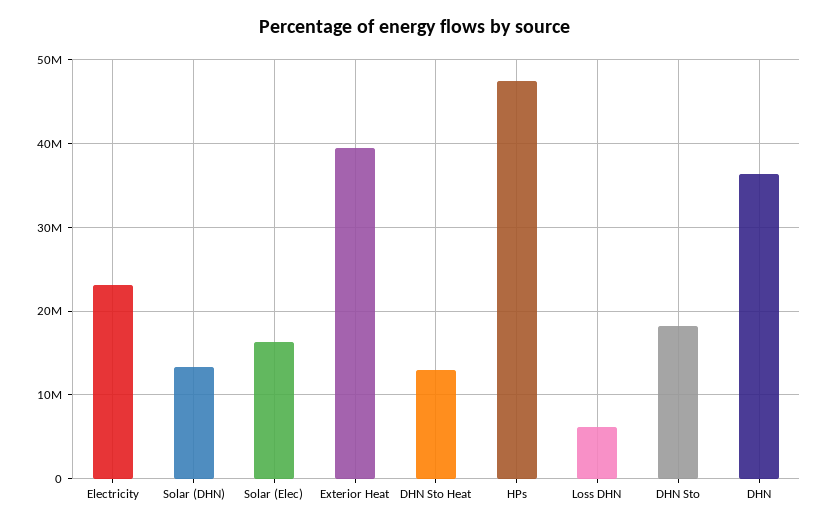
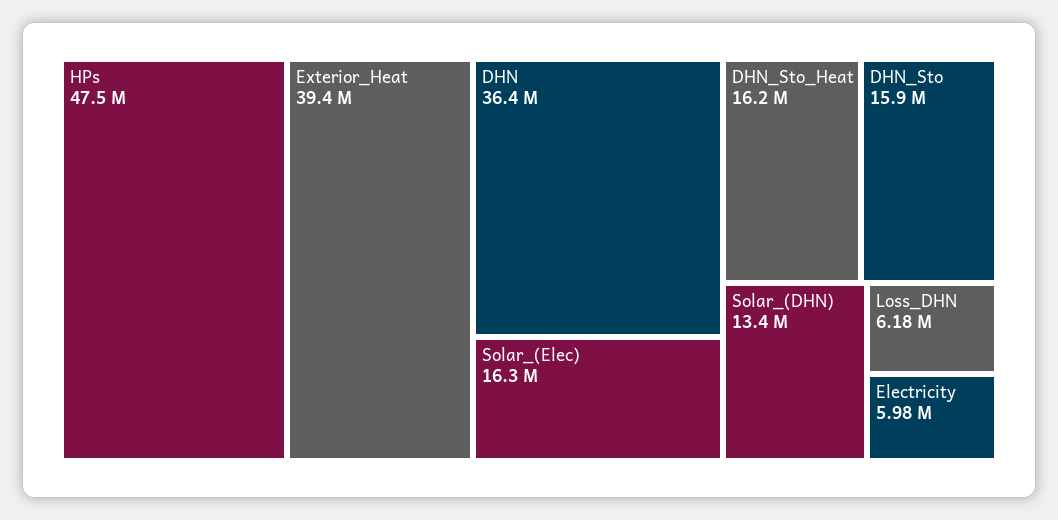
Electricity: 23000000 -> 5980000
DHN Sto Heat: 13000000 -> 16200000
DHN Sto: 18000000 -> 15900000

